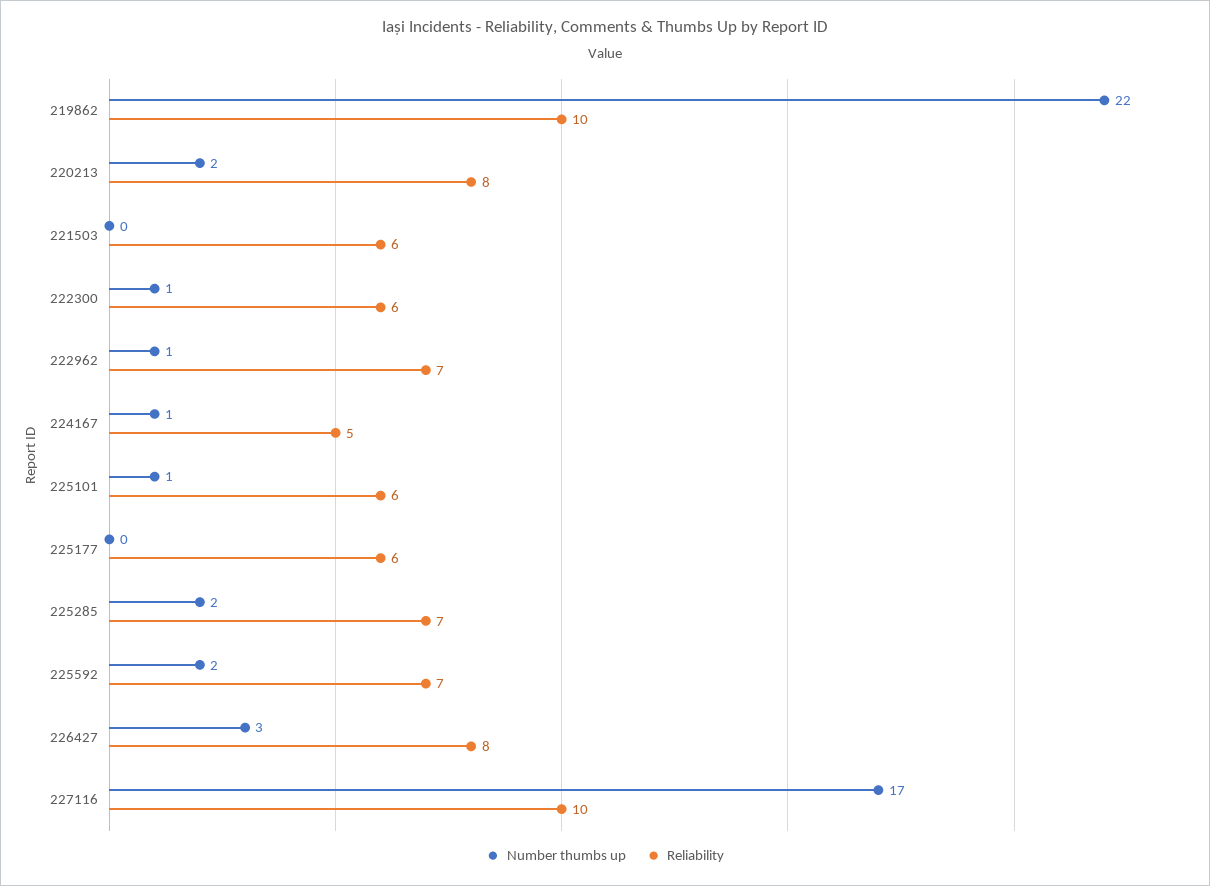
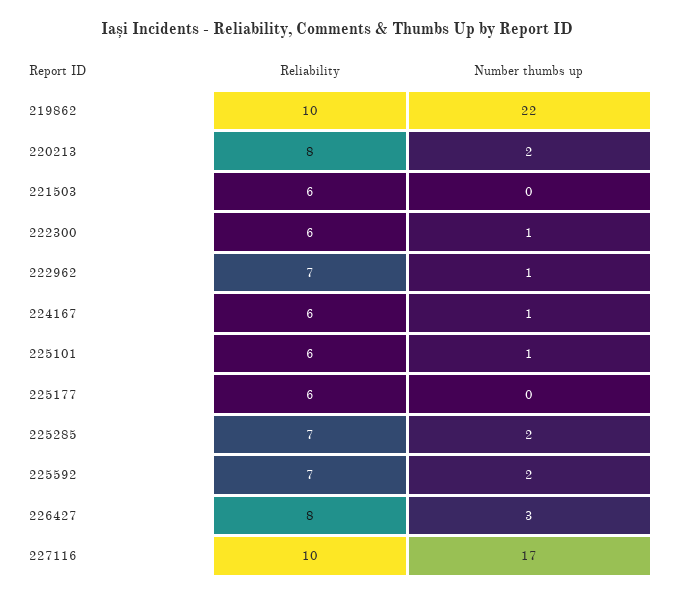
Reliability, 224167: 5 -> 6

